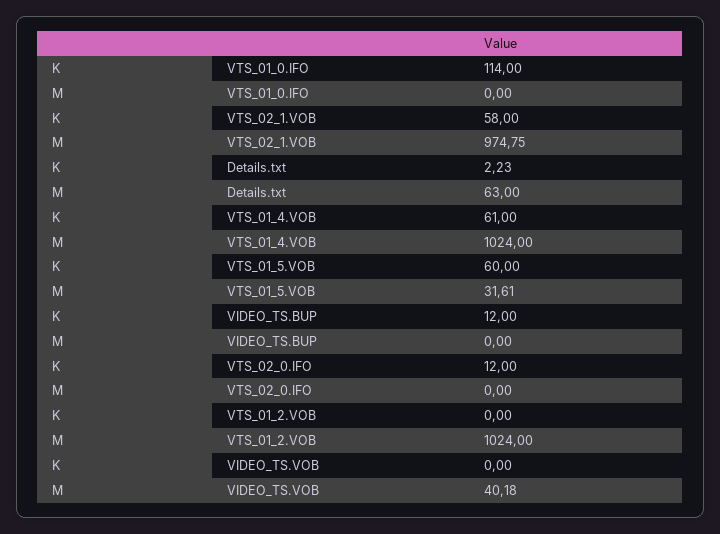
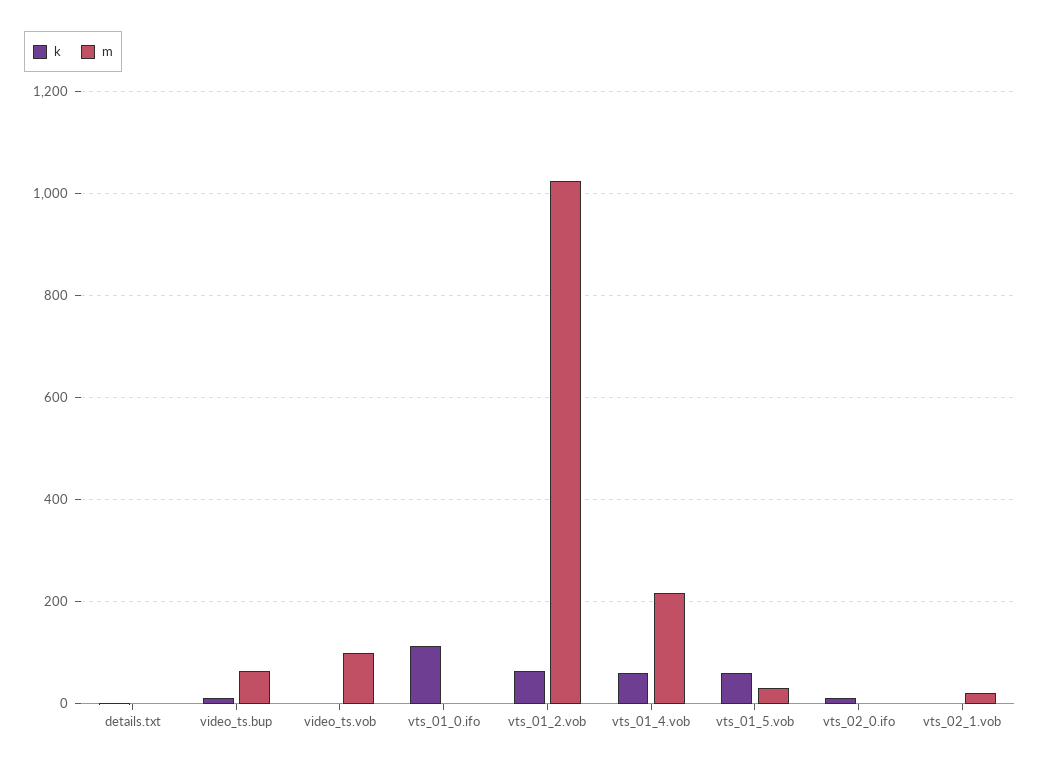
K, VTS_02_1.VOB: 58 -> 0
M, VTS_02_1.VOB: 974.75 -> 20
M, Details.txt: 63 -> 0
M, VTS_01_4.VOB: 1024 -> 220
M, VIDEO_TS.BUP: 0 -> 60
K, VTS_01_2.VOB: 0 -> 60
M, VIDEO_TS.VOB: 40.18 -> 100

